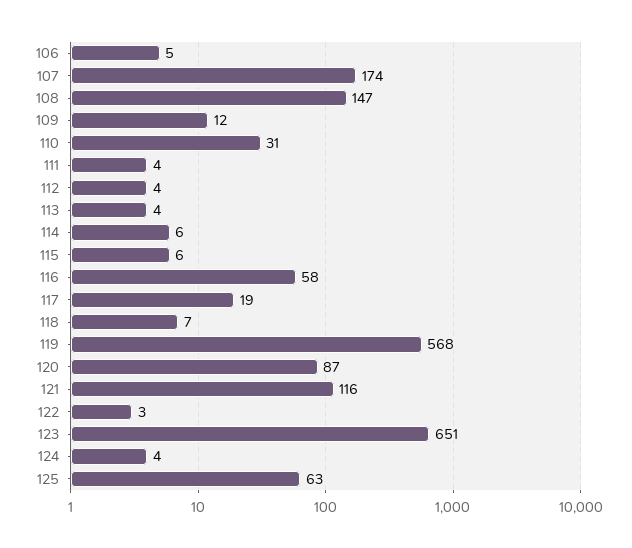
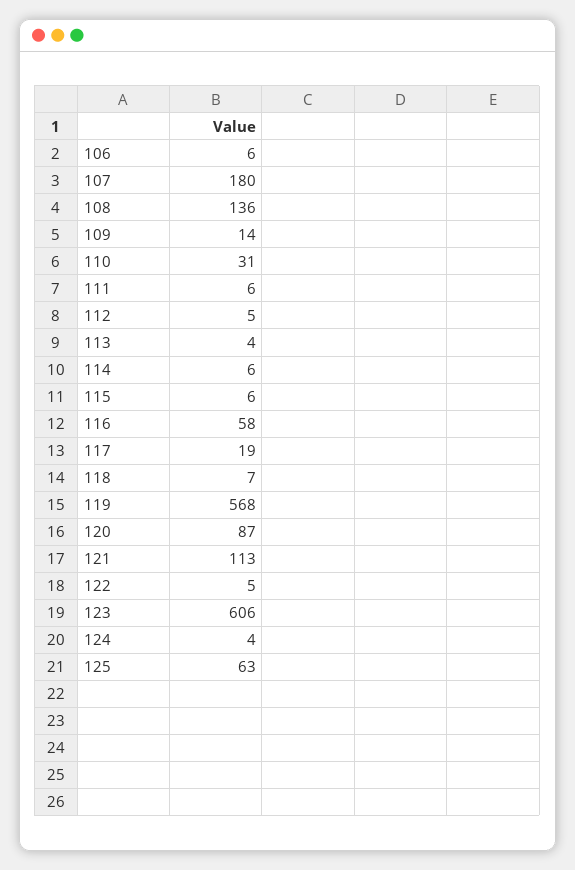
106: 5 -> 6
107: 174 -> 180
108: 147 -> 136
109: 12 -> 14
111: 4 -> 6
112: 4 -> 5
121: 116 -> 113
122: 3 -> 5
123: 651 -> 606

